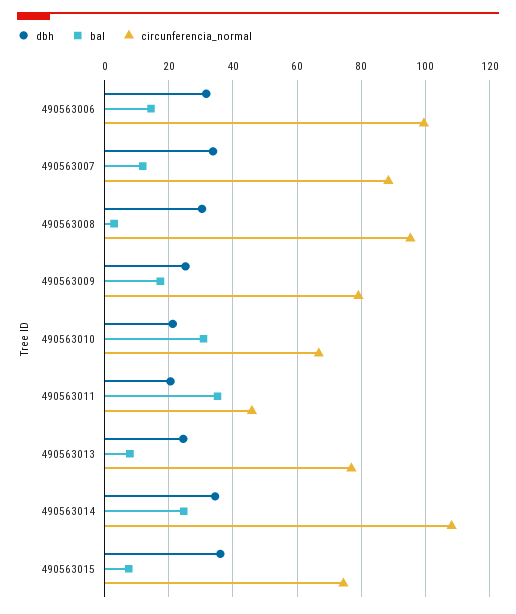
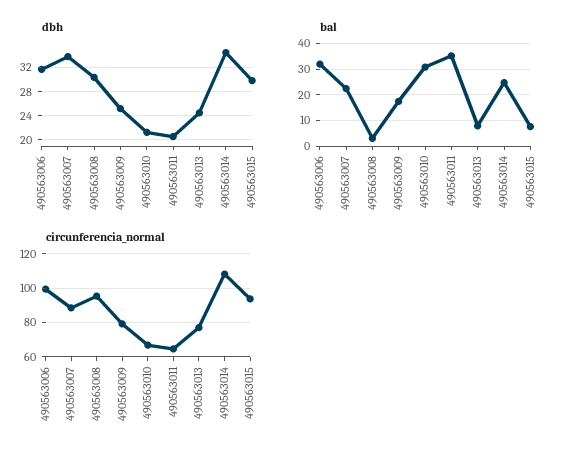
bal, 490563006: 14 -> 32.5
bal, 490563007: 12 -> 22.5
circunferencia_normal, 490563011: 46 -> 65
dbh, 490563015: 36 -> 30
circunferencia_normal, 490563015: 74 -> 95

